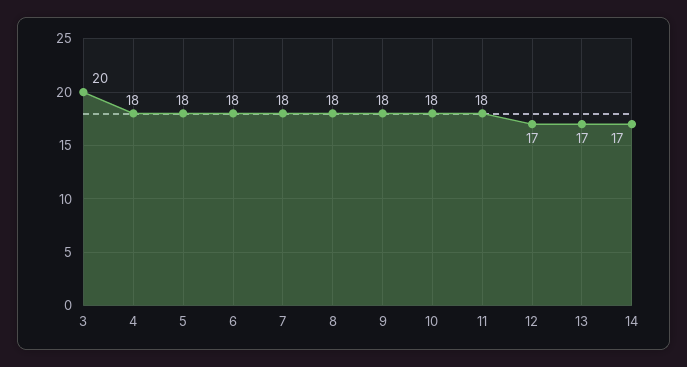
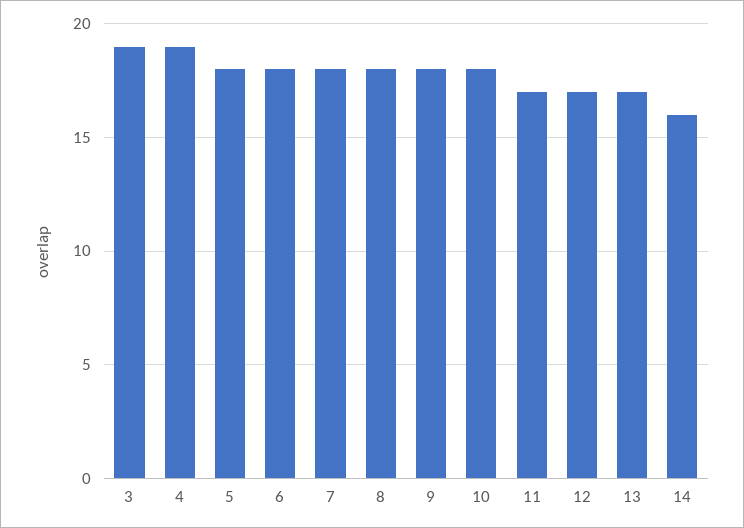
3: 20 -> 19
4: 18 -> 19
11: 18 -> 17
14: 17 -> 16

